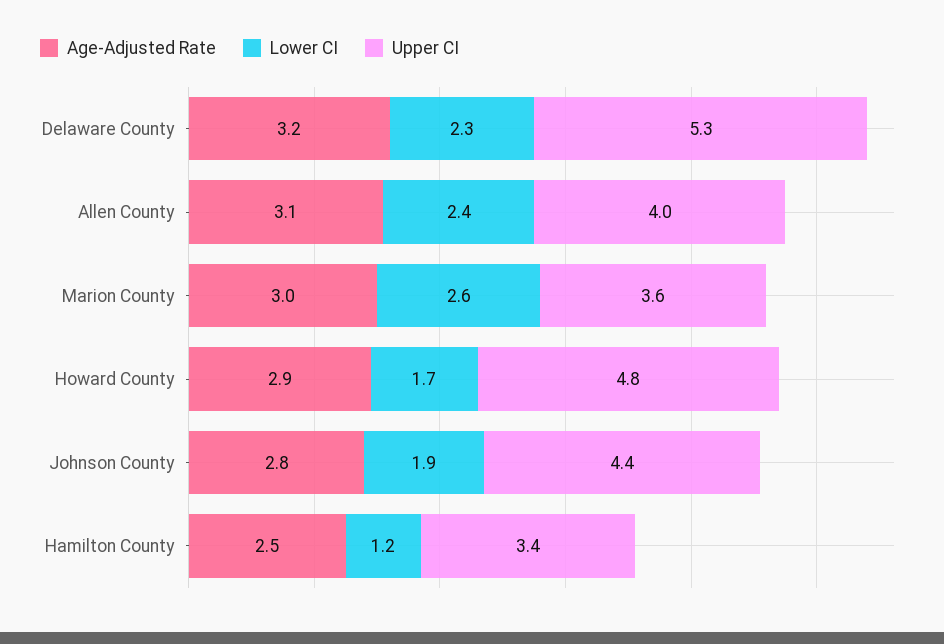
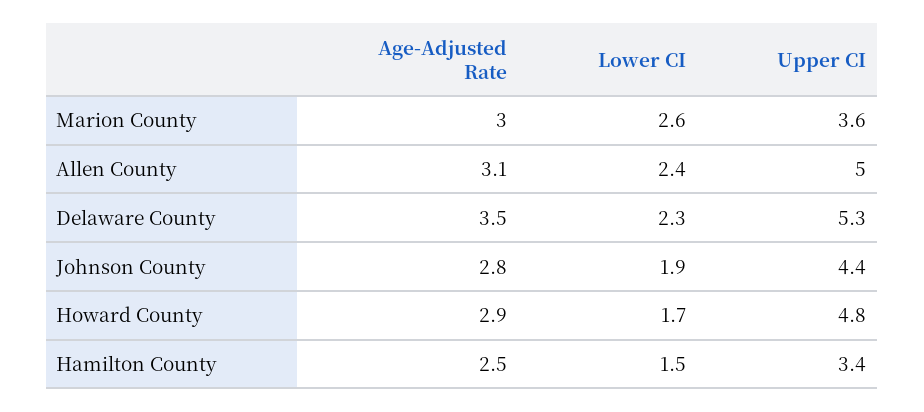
Age-Adjusted Rate, Delaware County: 3.2 -> 3.5
Upper CI, Allen County: 4 -> 5
Lower CI, Hamilton County: 1.2 -> 1.5

